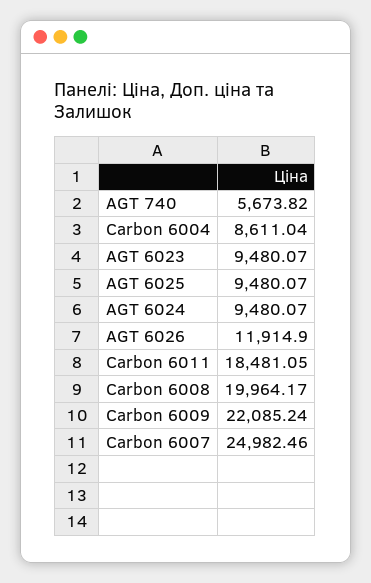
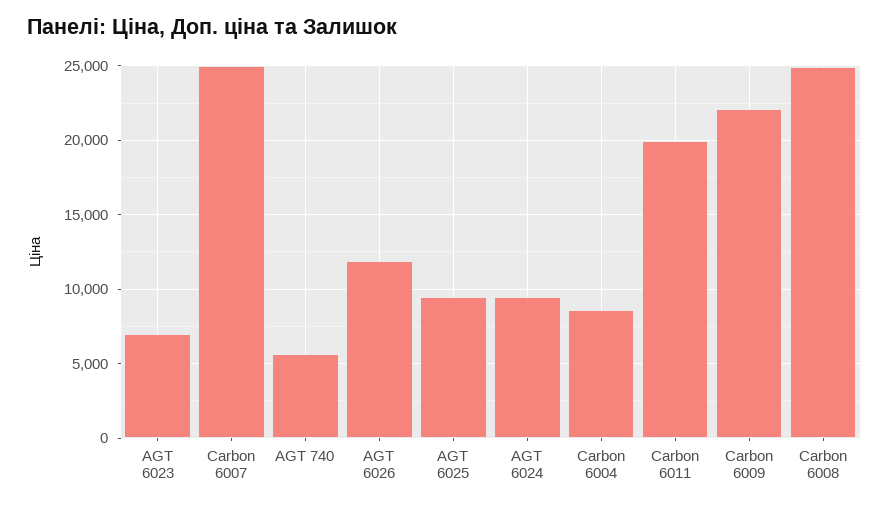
AGT 6023: 9480.07 -> 7000
Carbon 6011: 18481.05 -> 20000
Carbon 6008: 19964.17 -> 25000

